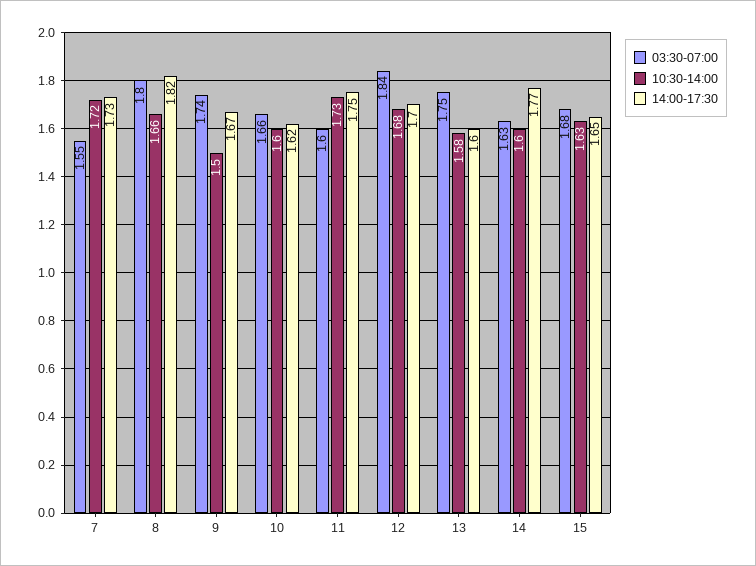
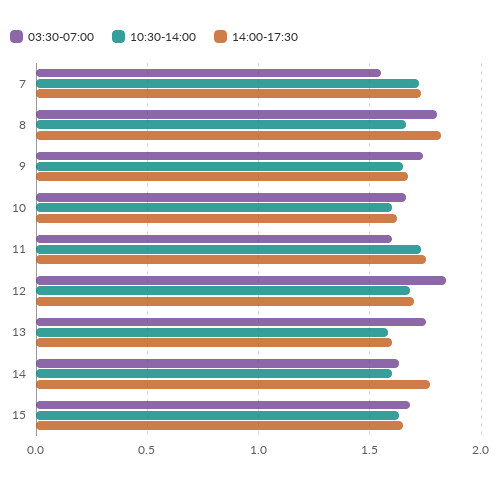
10:30-14:00, 9: 1.5 -> 1.65

